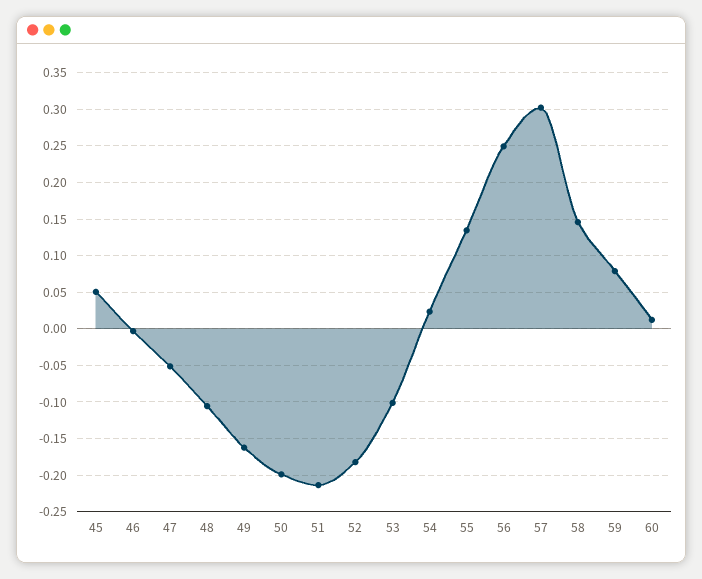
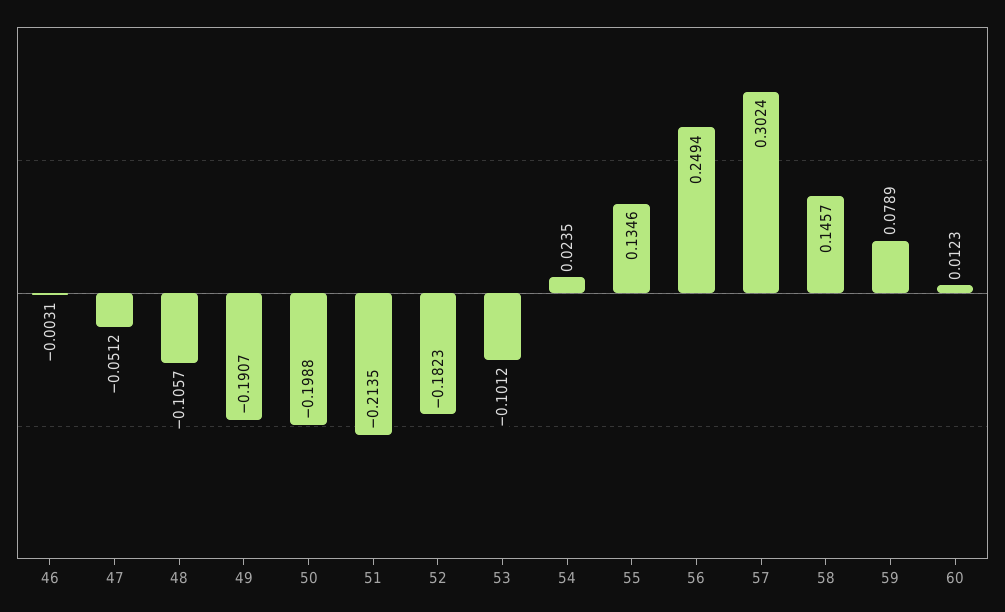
45: 0.05 -> none
49: -0.16 -> -0.1907

